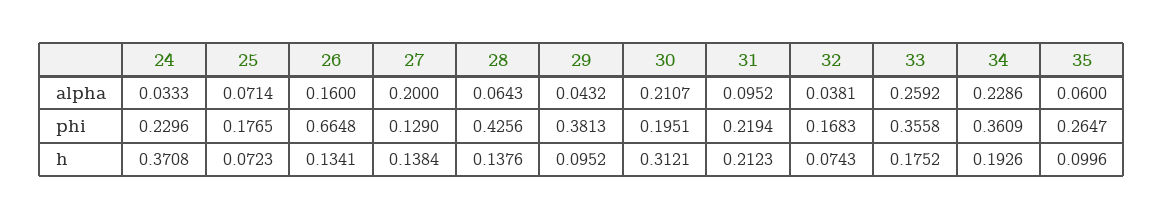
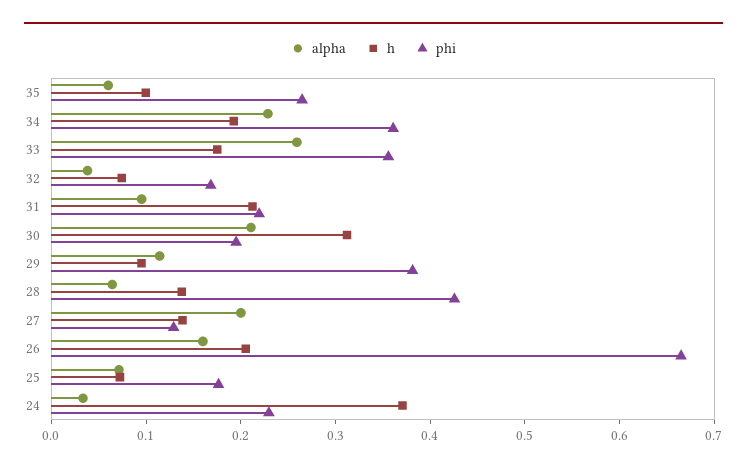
alpha, 29: 0.0432 -> 0.12
h, 26: 0.1341 -> 0.2

